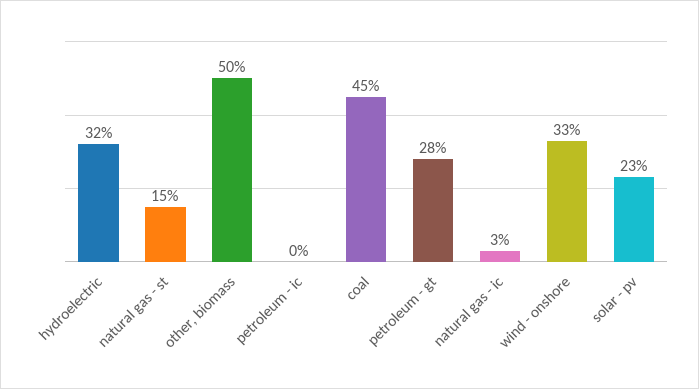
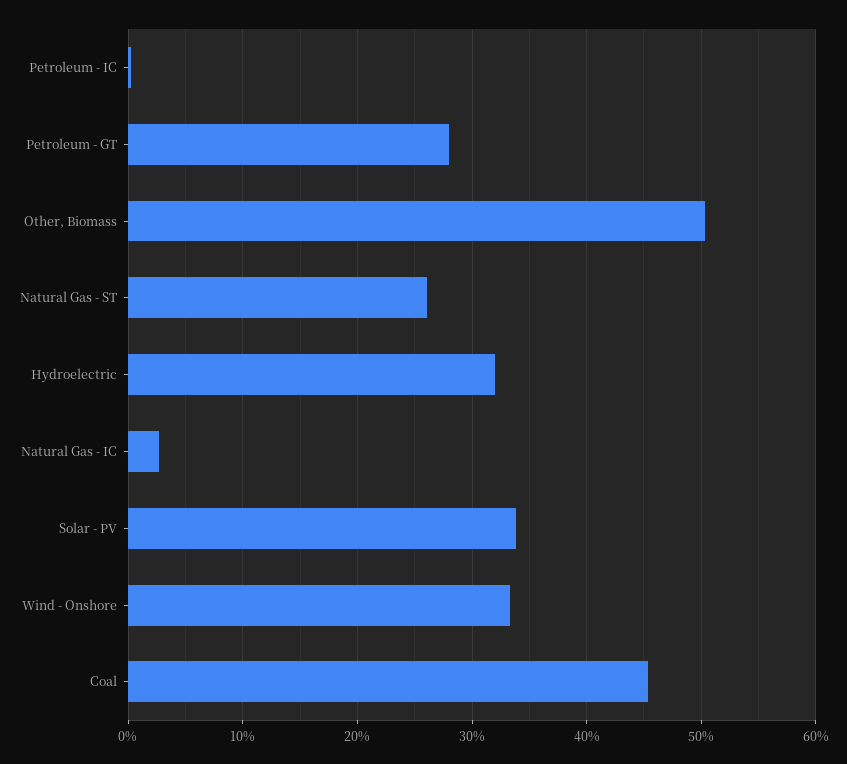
natural gas - st: 15 -> 26
solar - pv: 23 -> 34

